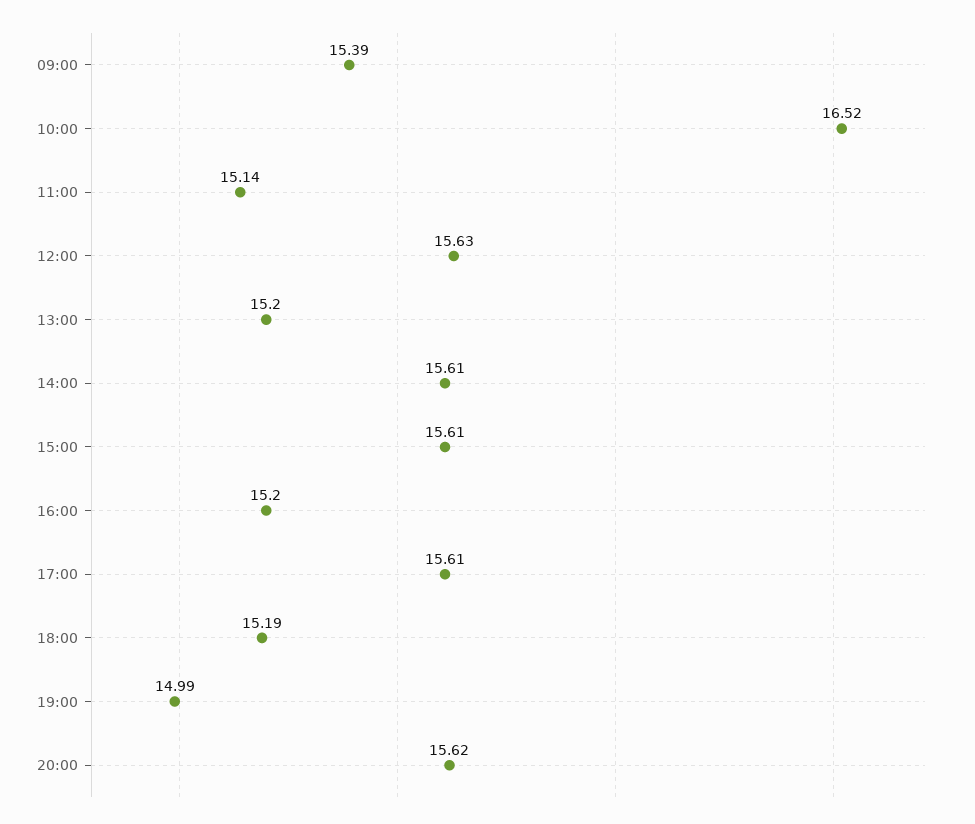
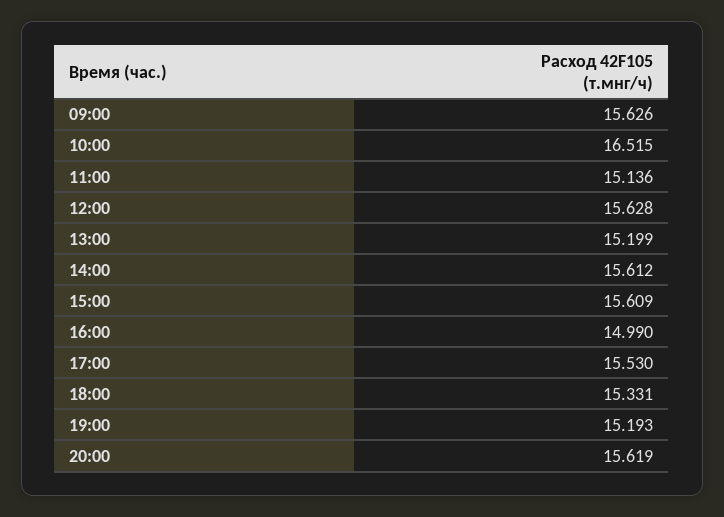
09:00: 15.39 -> 15.626
16:00: 15.2 -> 14.99
17:00: 15.61 -> 15.53
18:00: 15.19 -> 15.331
19:00: 14.99 -> 15.193

